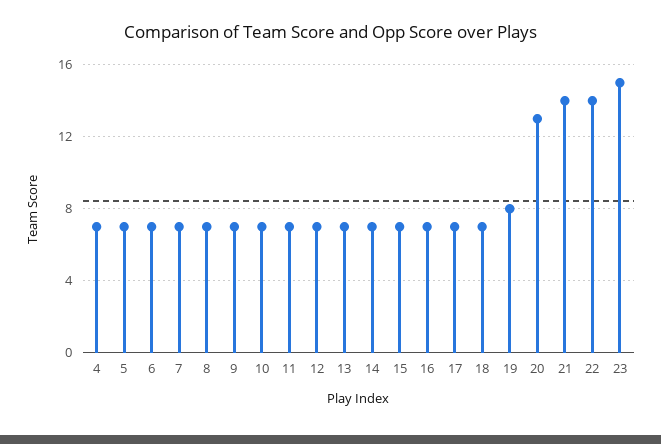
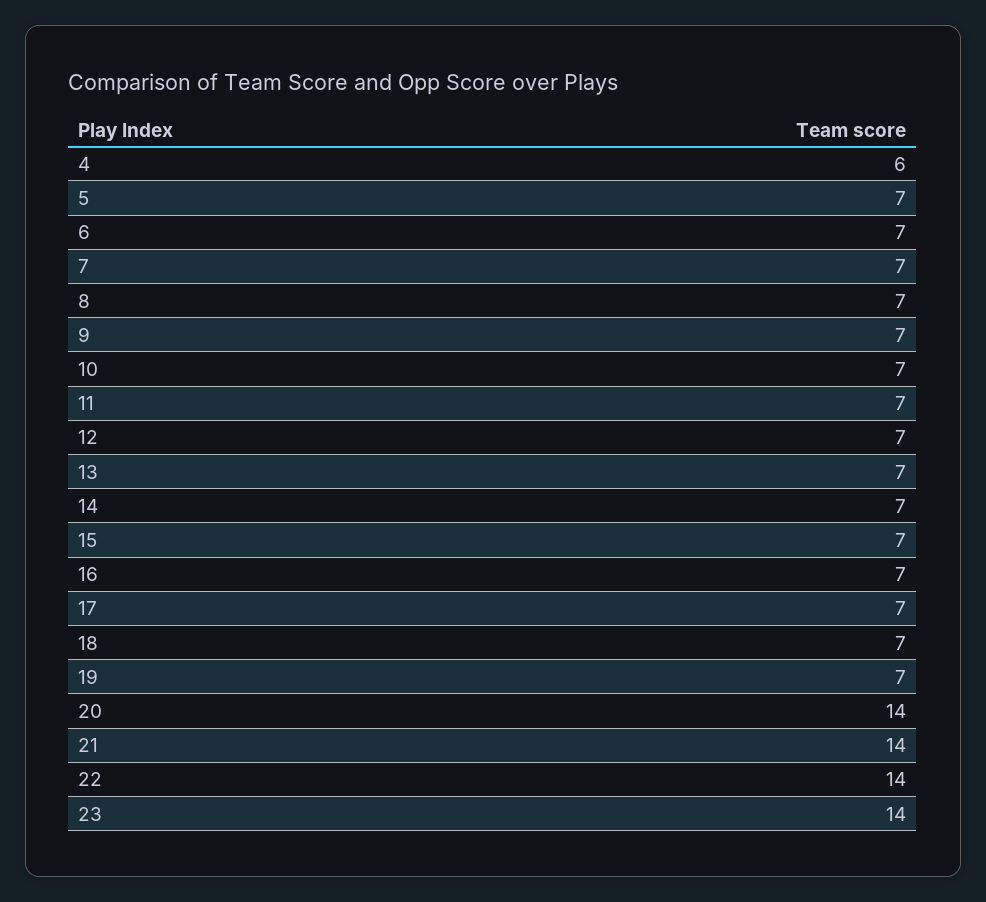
4: 7 -> 6
19: 8 -> 7
20: 13 -> 14
23: 15 -> 14

